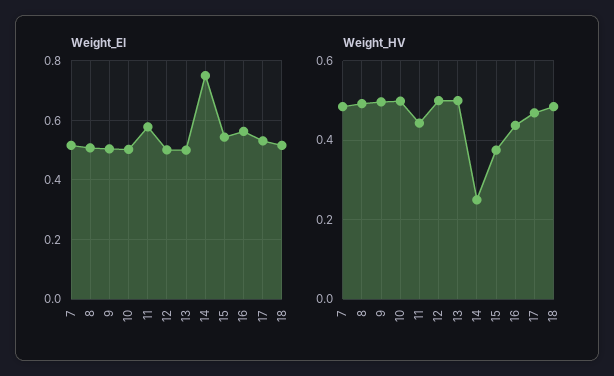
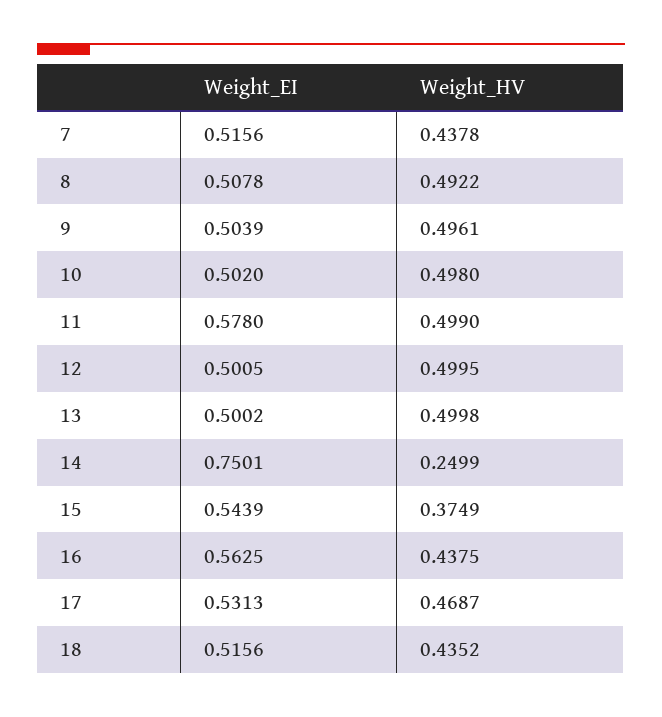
Weight_HV, 7: 0.48 -> 0.4378
Weight_HV, 11: 0.44 -> 0.499
Weight_HV, 18: 0.48 -> 0.4352

